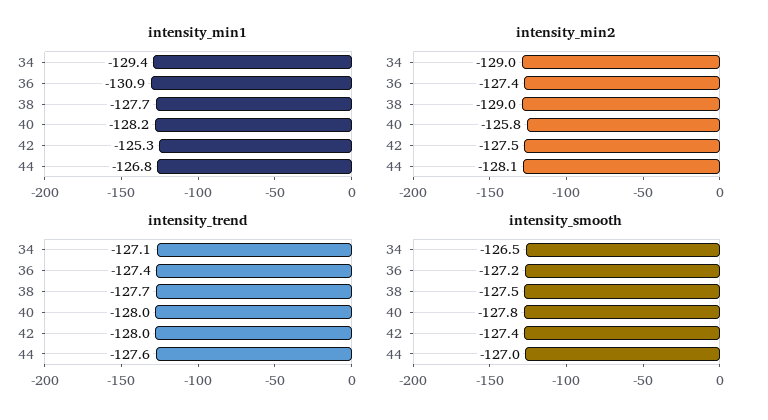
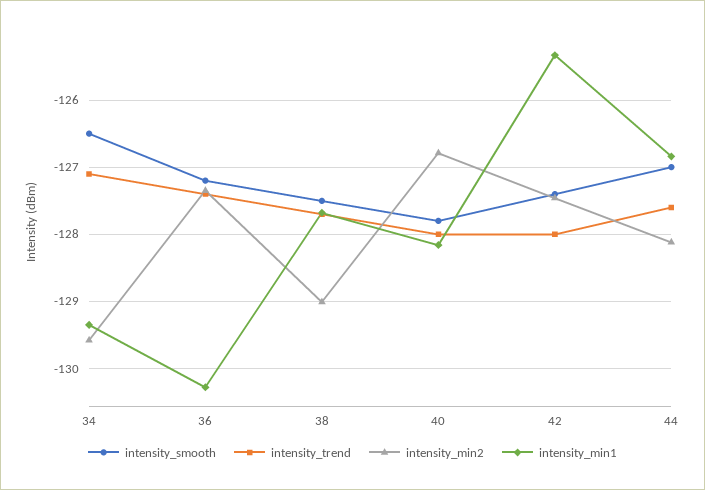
intensity_min1, 36: -130.9 -> -130.3
intensity_min2, 34: -129 -> -129.6
intensity_min2, 40: -125.8 -> -126.8

